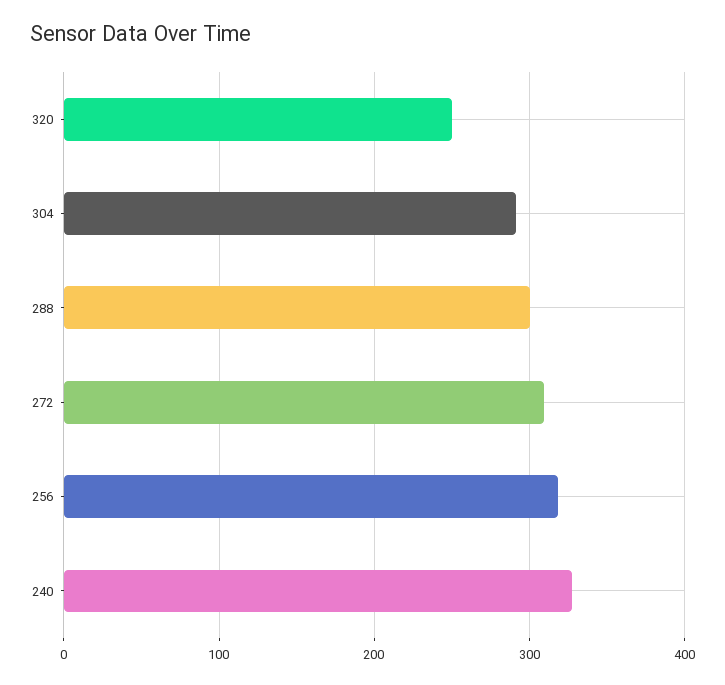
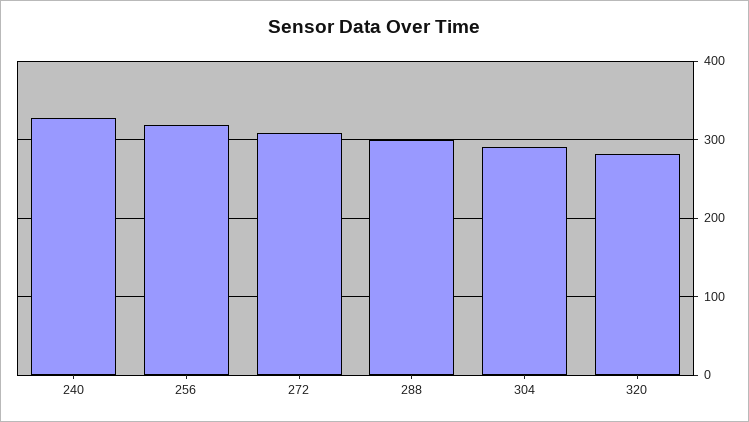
320: 250 -> 280

